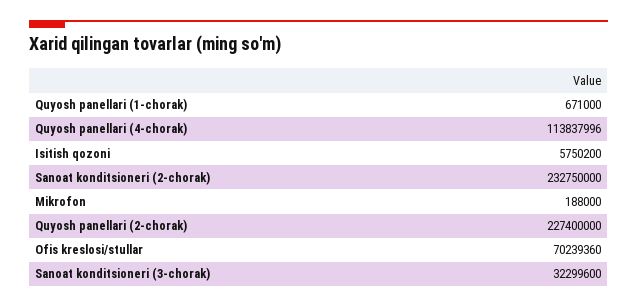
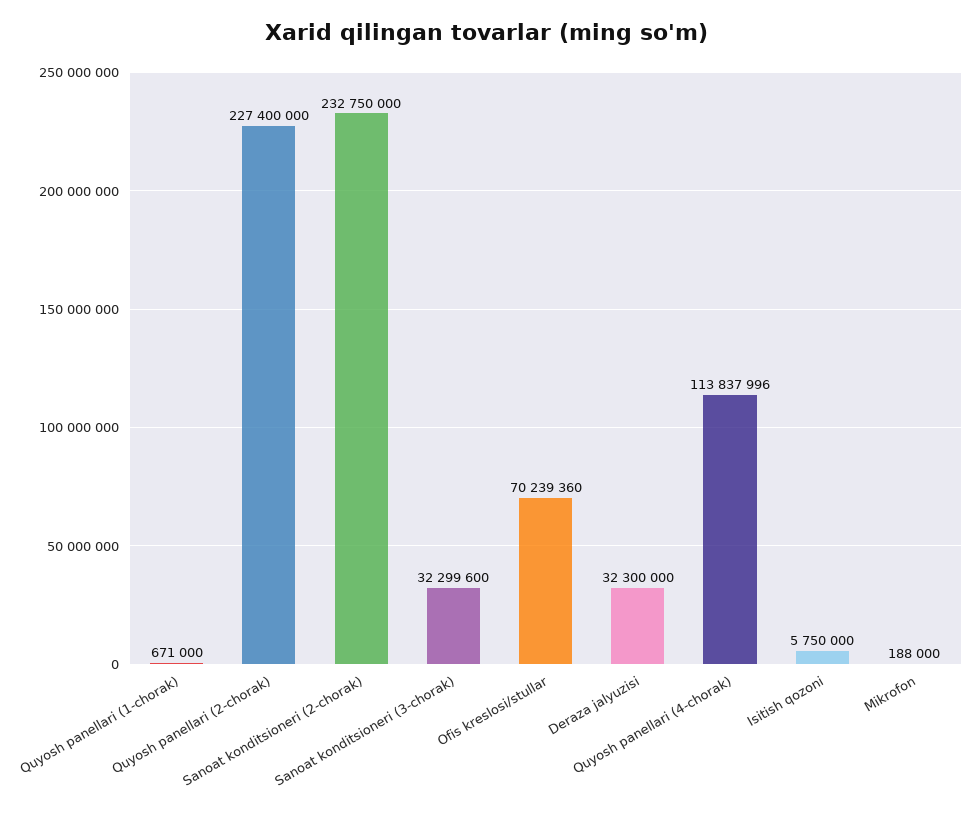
Isitish qozoni: 5750200 -> 5750000
Deraza jalyuzisi: none -> 32300000

